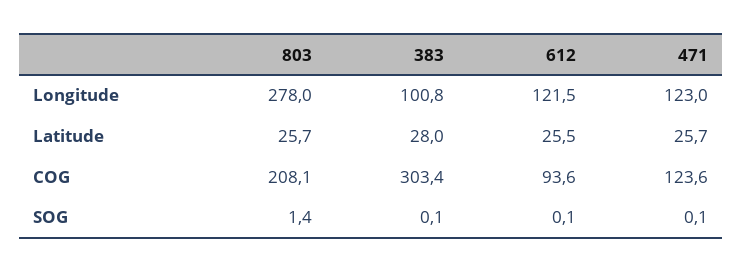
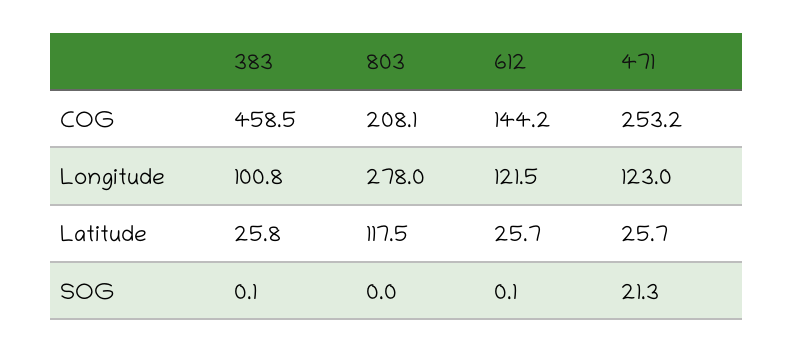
803, Latitude: 25.7 -> 117.5
383, Latitude: 28 -> 25.8
612, Latitude: 25.5 -> 25.7
383, COG: 303.4 -> 458.5
612, COG: 93.6 -> 144.2
471, COG: 123.6 -> 253.2
803, SOG: 1.4 -> 0
471, SOG: 0.1 -> 21.3

